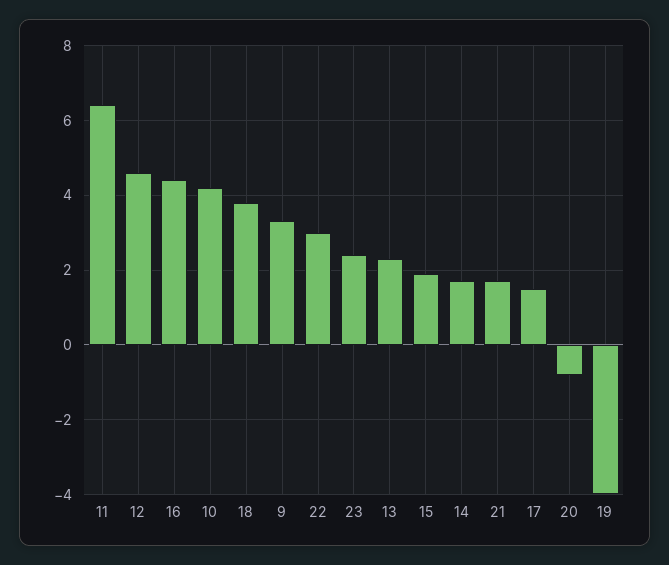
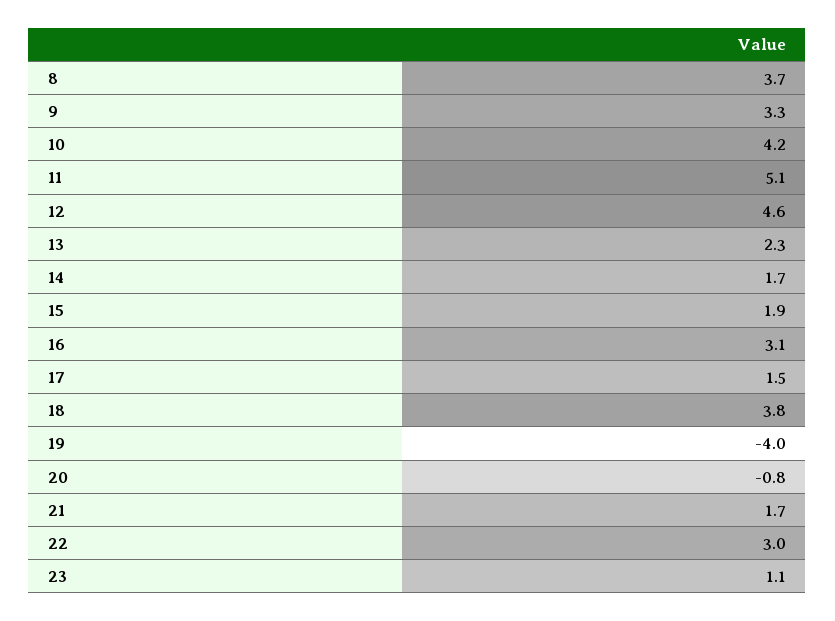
11: 6.5 -> 5.1
16: 4.5 -> 3.1
23: 2.5 -> 1.1
8: none -> 3.7

